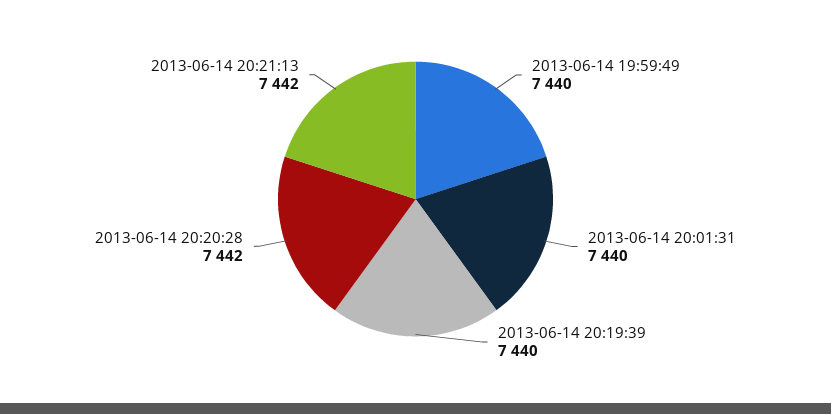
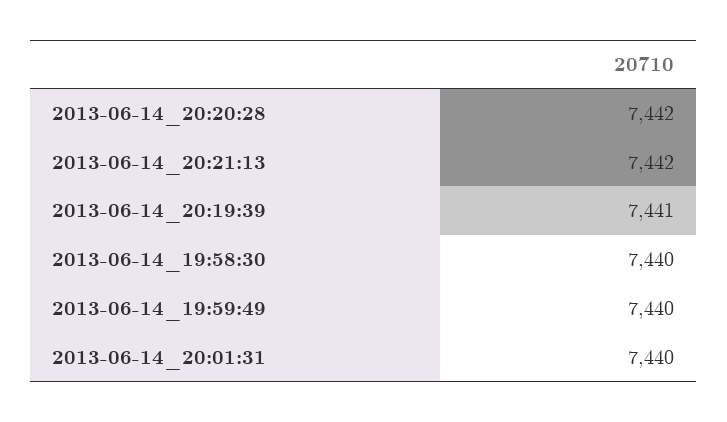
2013-06-14 20:19:39: 7440 -> 7441
2013-06-14_19:58:30: none -> 7440

